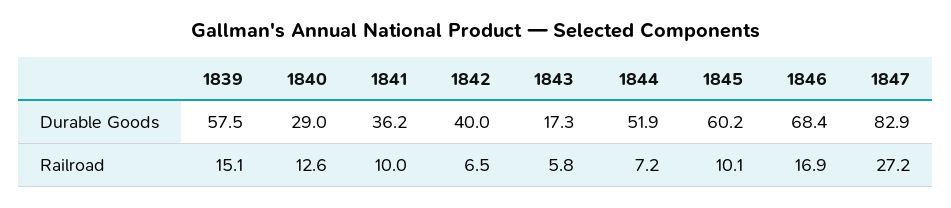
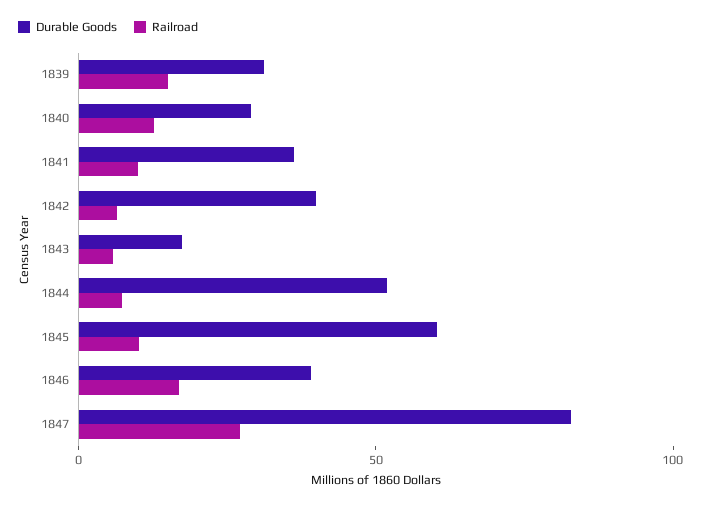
Durable Goods, 1839: 57.5 -> 30
Durable Goods, 1846: 68.4 -> 40

